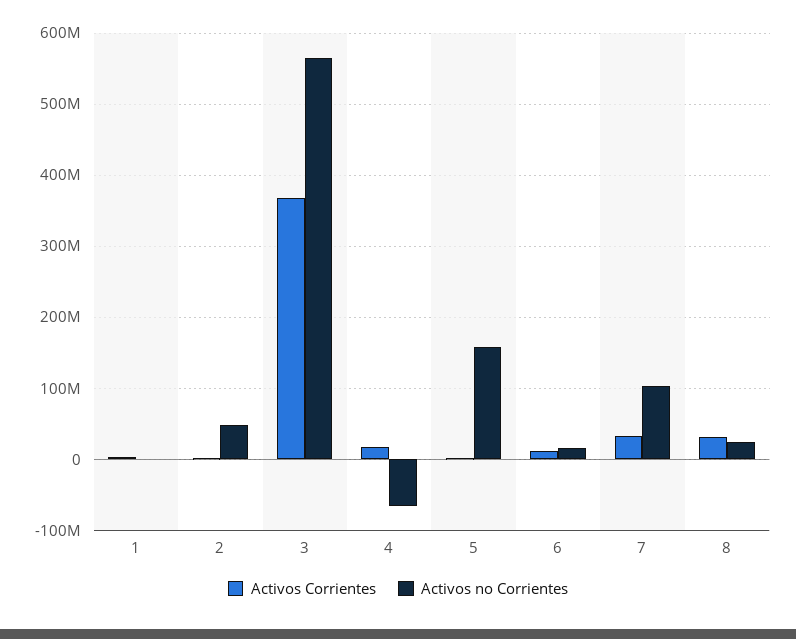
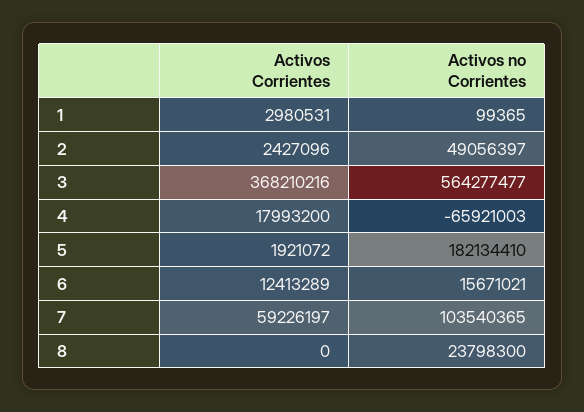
Activos no Corrientes, 5: 160000000 -> 182134410
Activos Corrientes, 7: 30000000 -> 59226197
Activos Corrientes, 8: 30000000 -> 0

